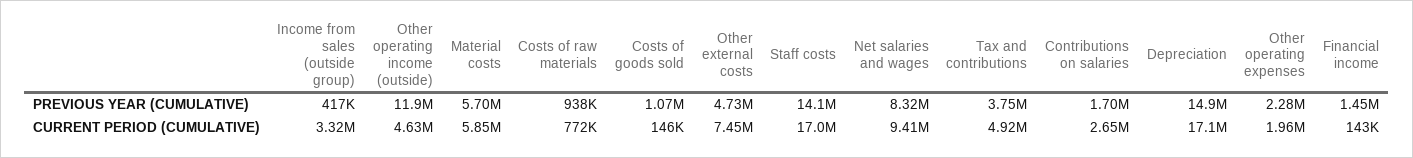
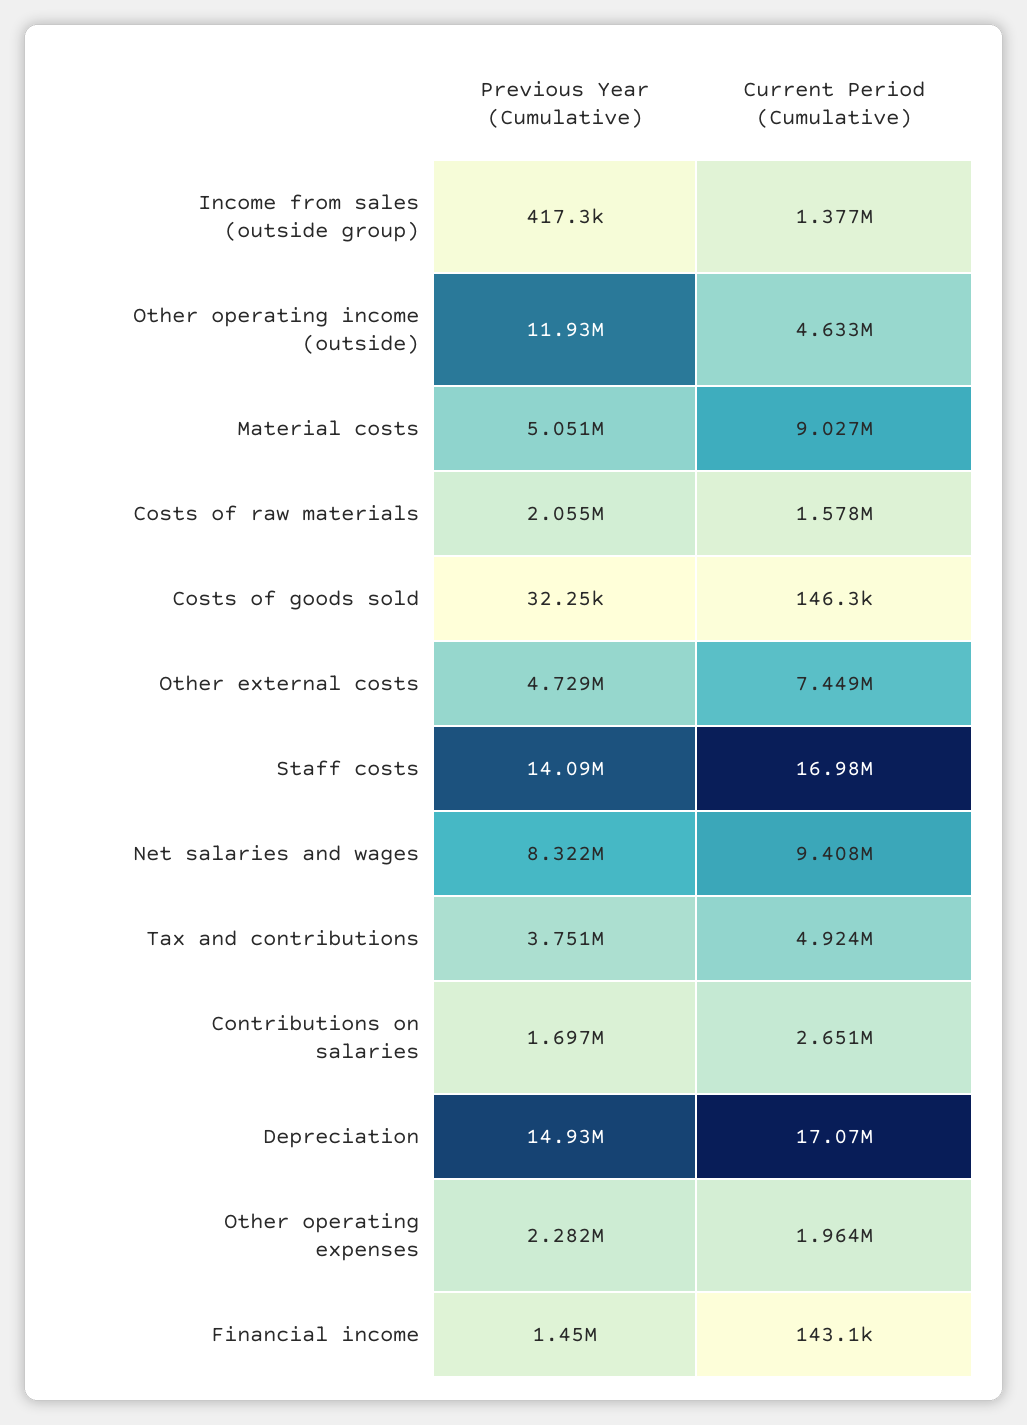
Material costs, PREVIOUS YEAR (CUMULATIVE): 5700000 -> 5051000
Costs of raw materials, PREVIOUS YEAR (CUMULATIVE): 938000 -> 2055000
Costs of goods sold, PREVIOUS YEAR (CUMULATIVE): 1070000 -> 32250
Income from sales (outside group), CURRENT PERIOD (CUMULATIVE): 3320000 -> 1377000
Material costs, CURRENT PERIOD (CUMULATIVE): 5850000 -> 9027000
Costs of raw materials, CURRENT PERIOD (CUMULATIVE): 772000 -> 1578000

